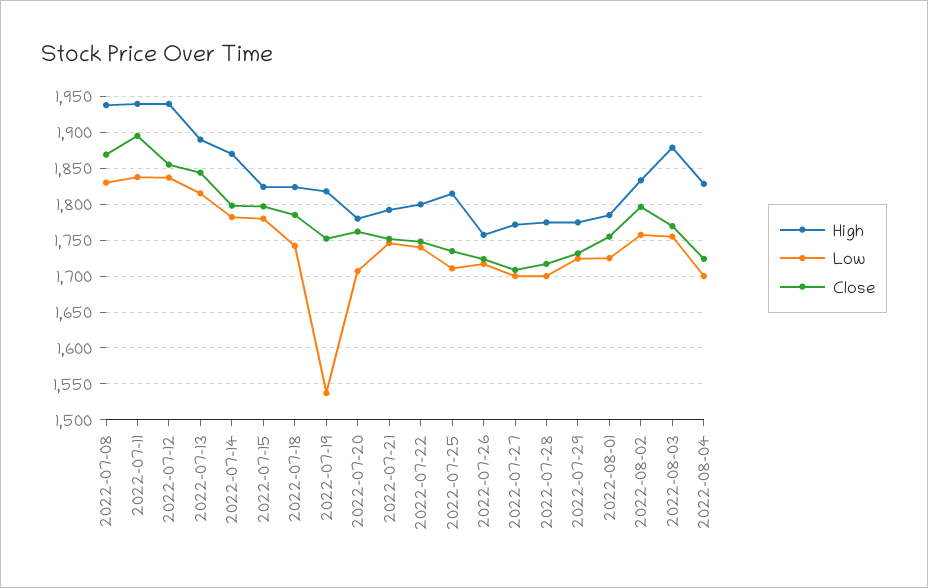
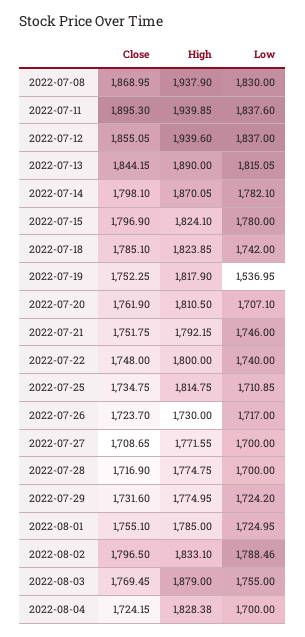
High, 2022-07-20: 1780 -> 1810.5
High, 2022-07-26: 1760 -> 1730
Low, 2022-08-02: 1760 -> 1788.46

